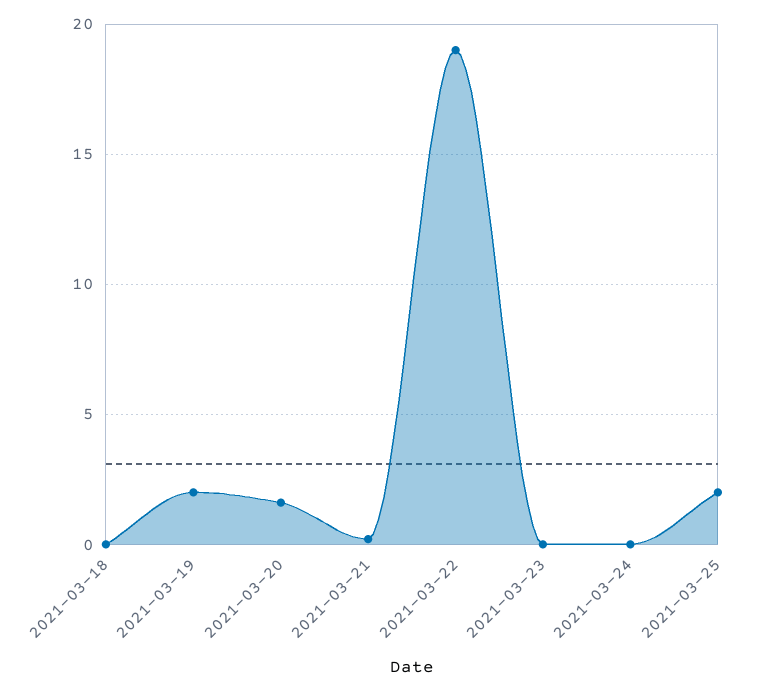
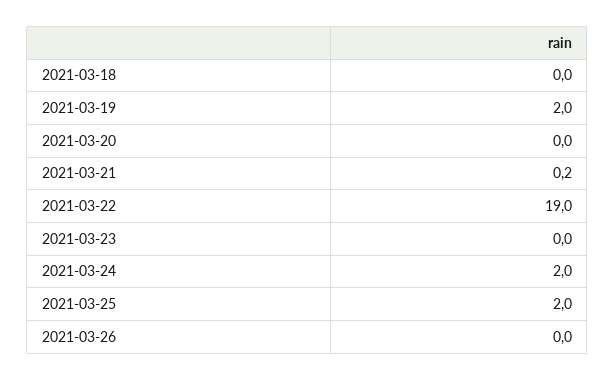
2021-03-20: 1.5 -> 0
2021-03-24: 0 -> 2
2021-03-26: none -> 0

